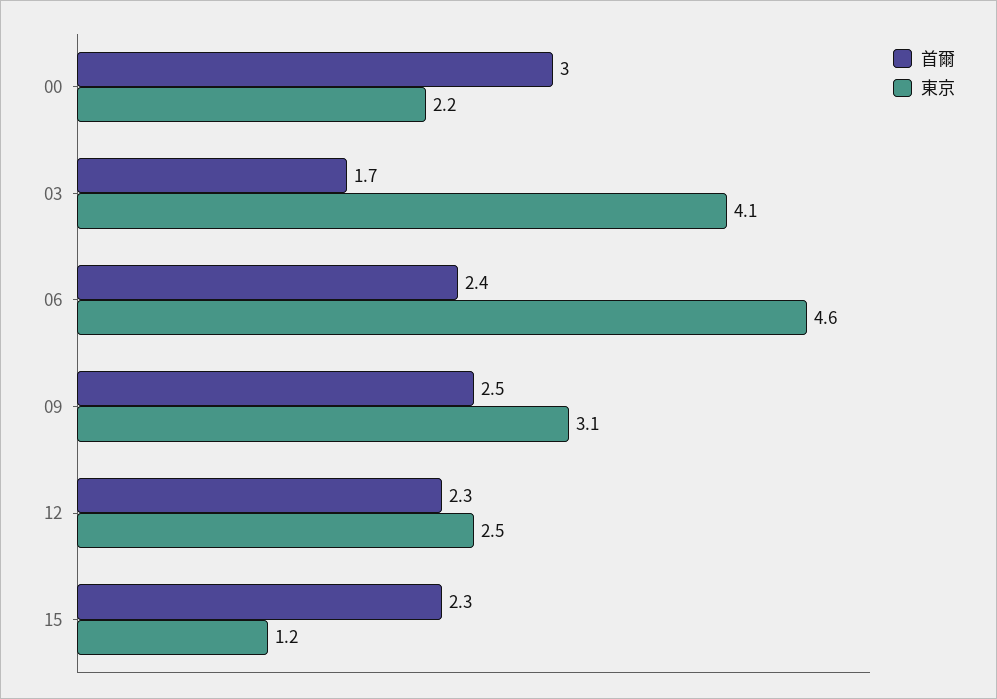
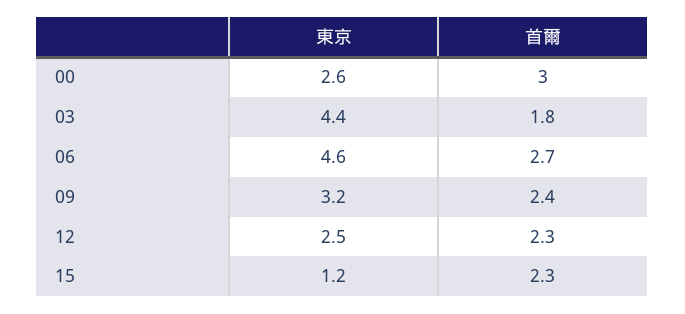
東京, 00: 2.2 -> 2.6
首爾, 03: 1.7 -> 1.8
東京, 03: 4.1 -> 4.4
首爾, 06: 2.4 -> 2.7
首爾, 09: 2.5 -> 2.4
東京, 09: 3.1 -> 3.2

